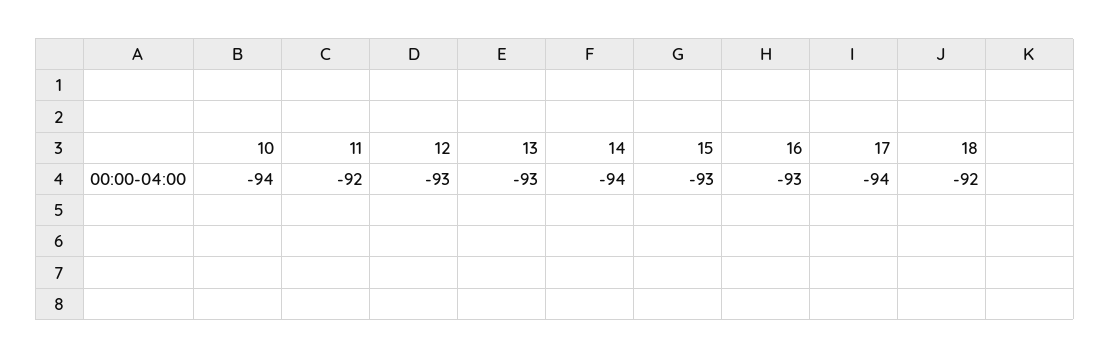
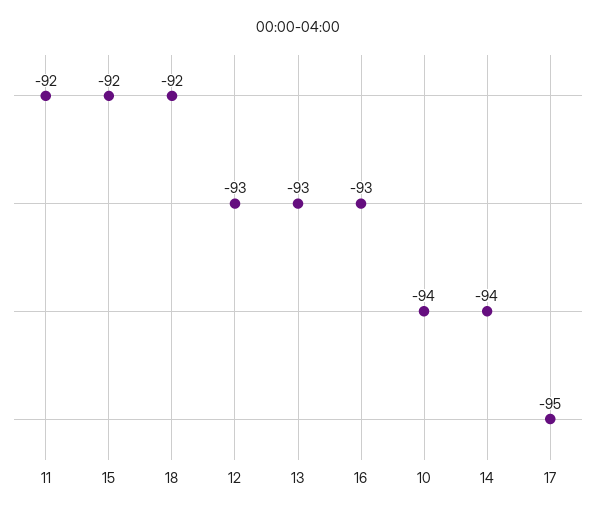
15: -93 -> -92
17: -94 -> -95

